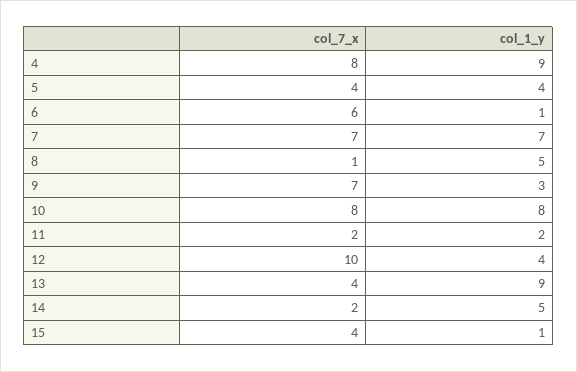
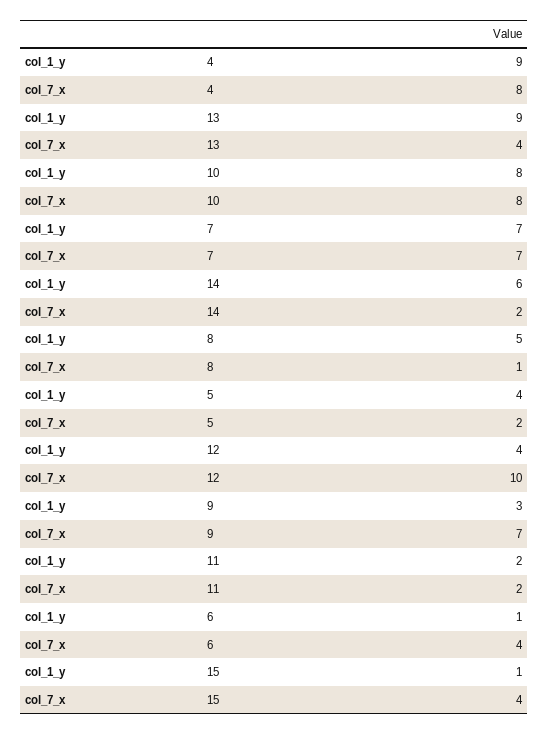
col_7_x, 5: 4 -> 2
col_7_x, 6: 6 -> 4
col_1_y, 14: 5 -> 6

